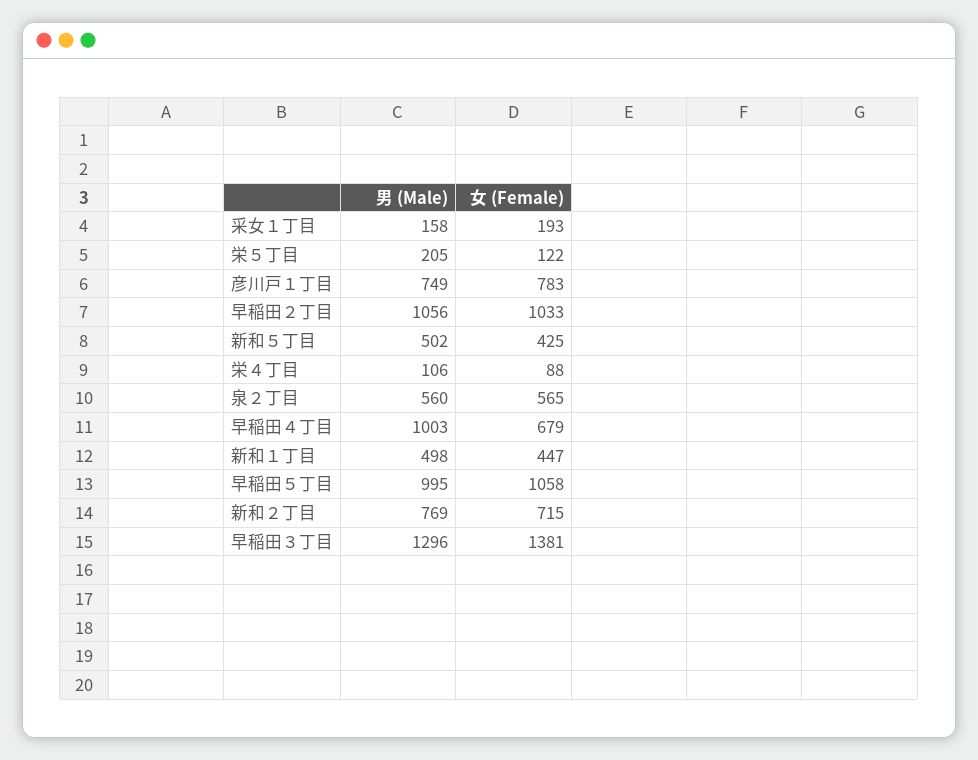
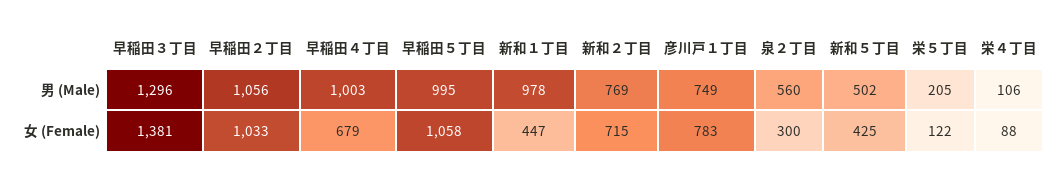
男 (Male), 采女１丁目: 158 -> none
女 (Female), 采女１丁目: 193 -> none
女 (Female), 泉２丁目: 565 -> 300
男 (Male), 新和１丁目: 498 -> 978

